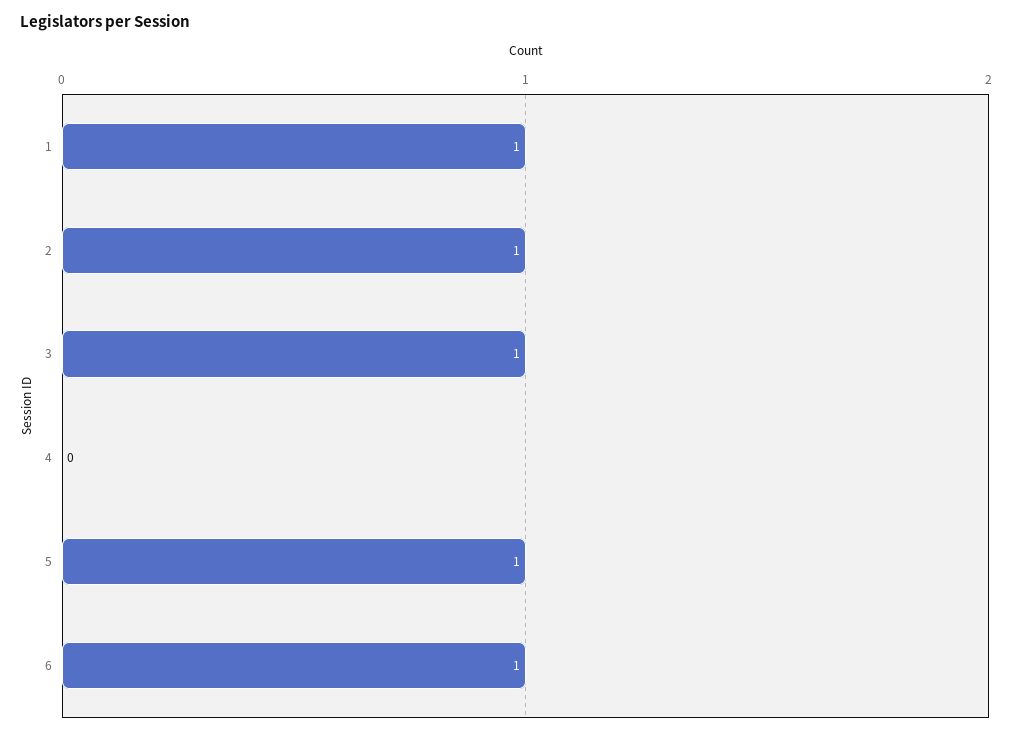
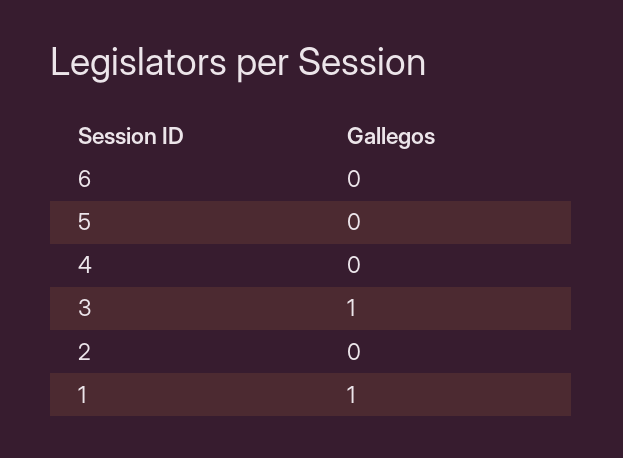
2: 1 -> 0
5: 1 -> 0
6: 1 -> 0

